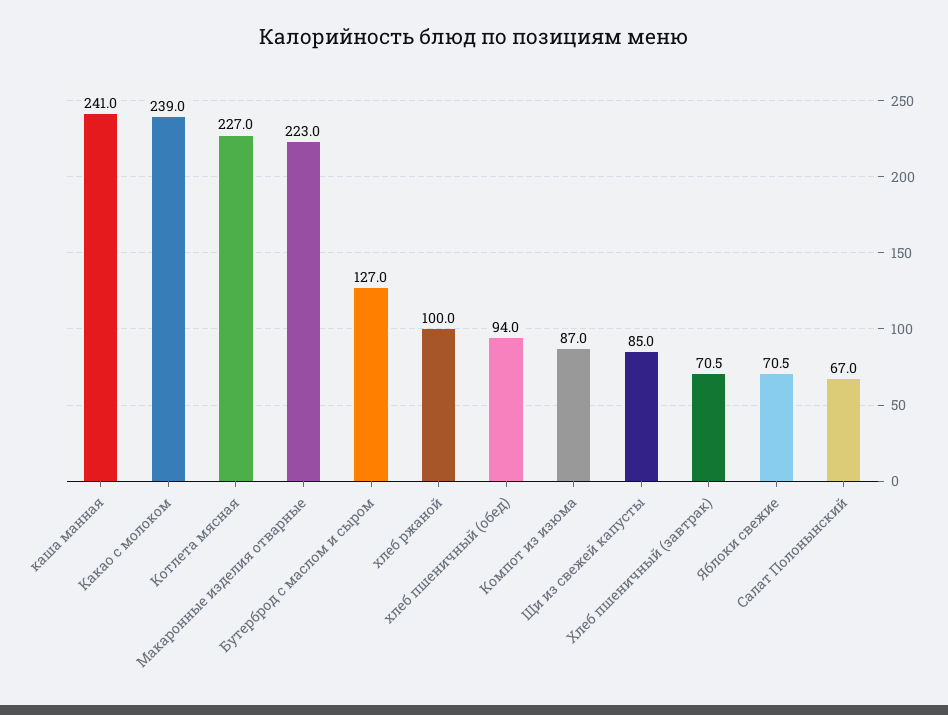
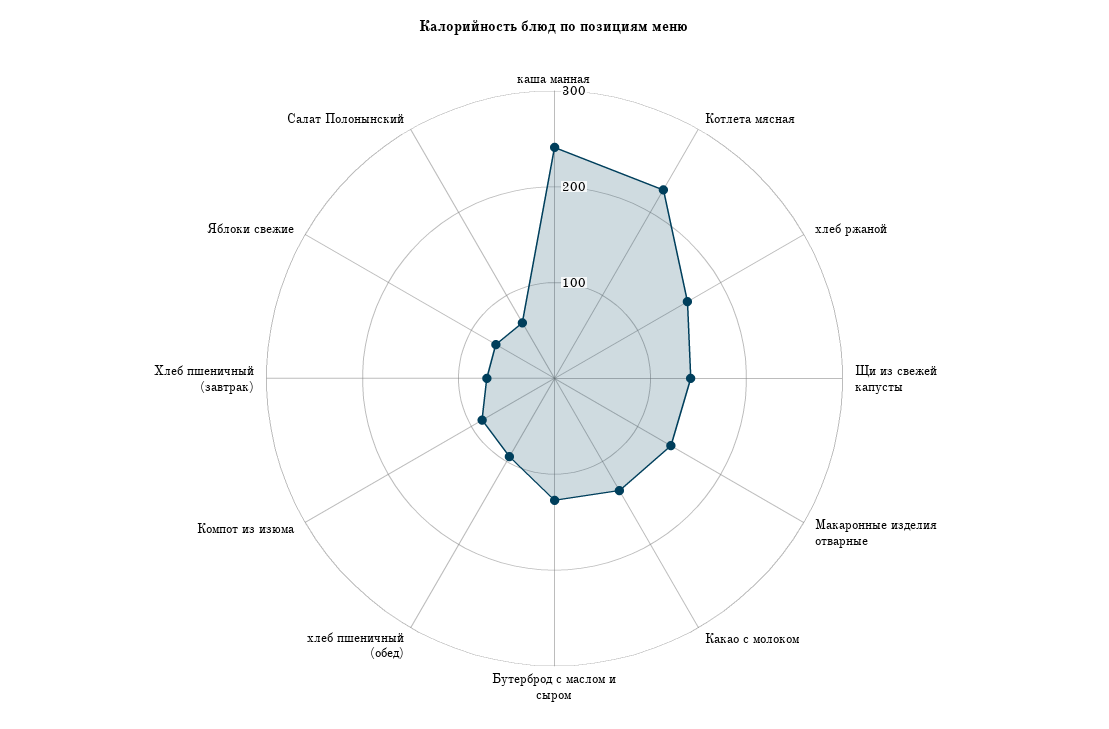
Какао с молоком: 239 -> 140
Макаронные изделия отварные: 223 -> 140
хлеб ржаной: 100 -> 160
Щи из свежей капусты: 85 -> 140

